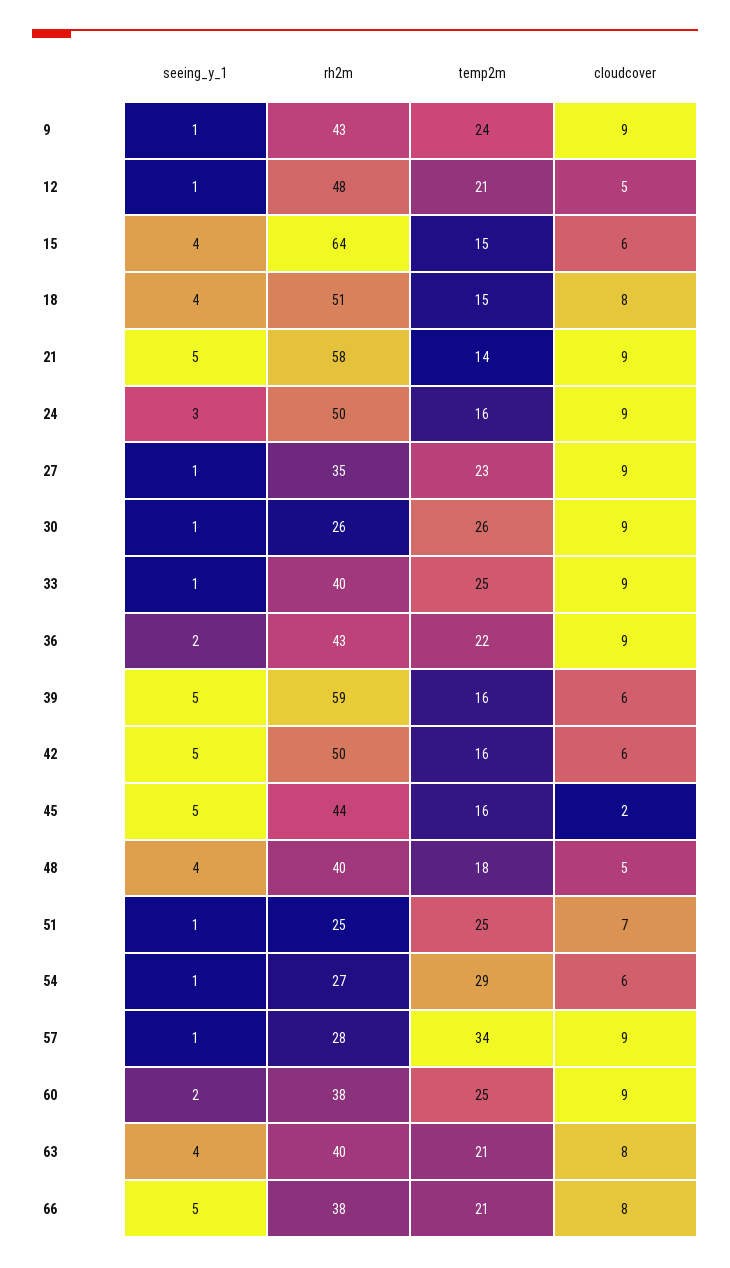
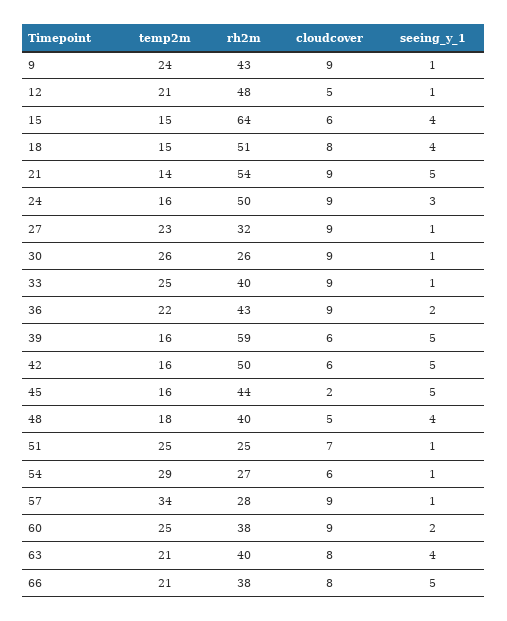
rh2m, 21: 58 -> 54
rh2m, 27: 35 -> 32

